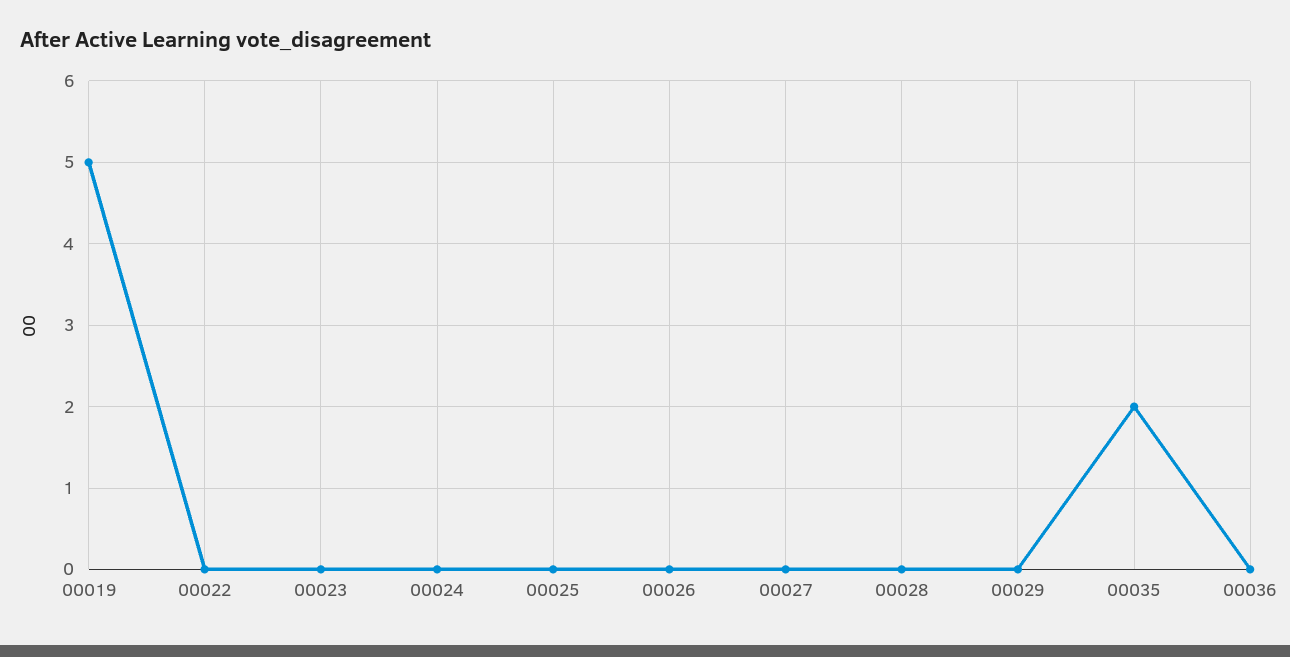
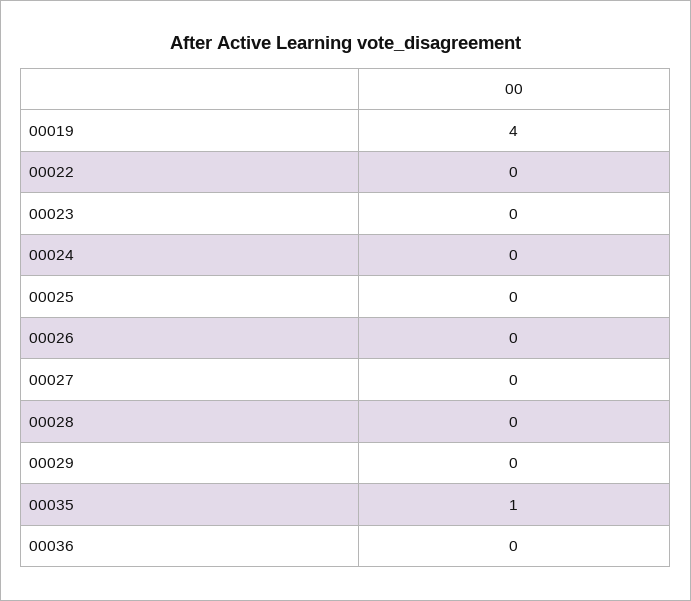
00019: 5 -> 4
00035: 2 -> 1

